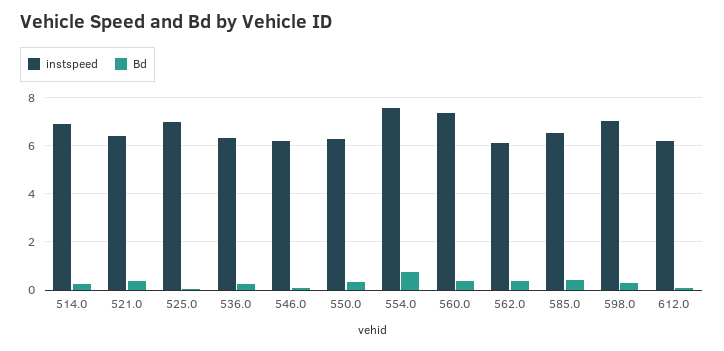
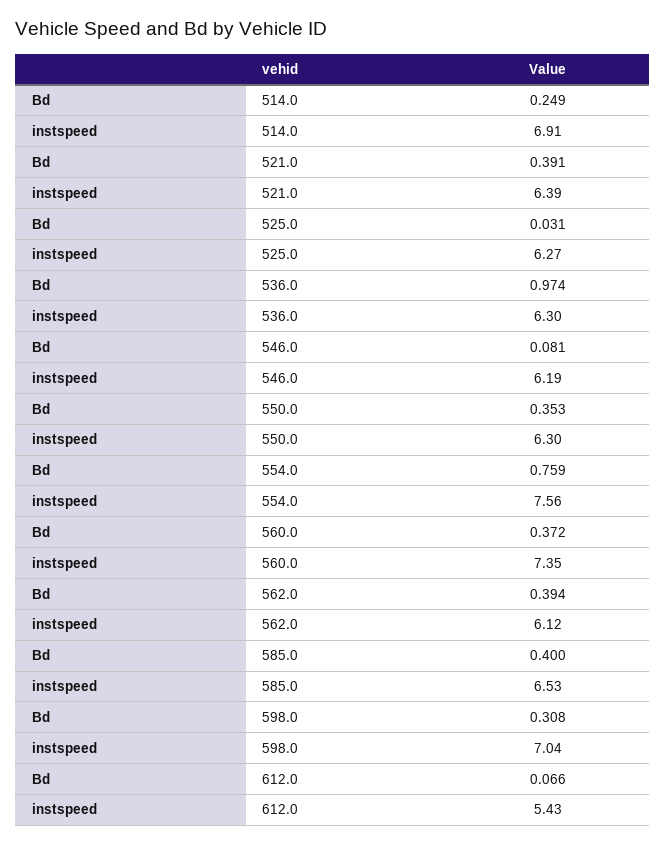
instspeed, 525.0: 7 -> 6.27
Bd, 536.0: 0.25 -> 0.974
instspeed, 612.0: 6.25 -> 5.43

